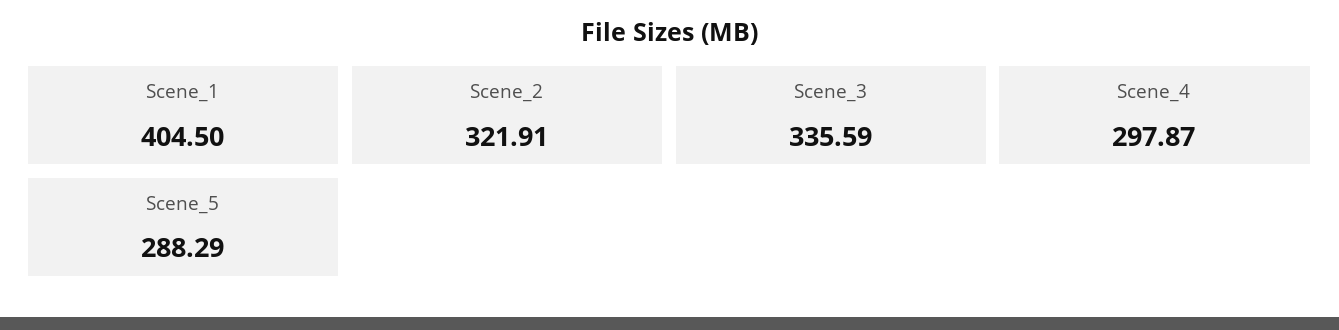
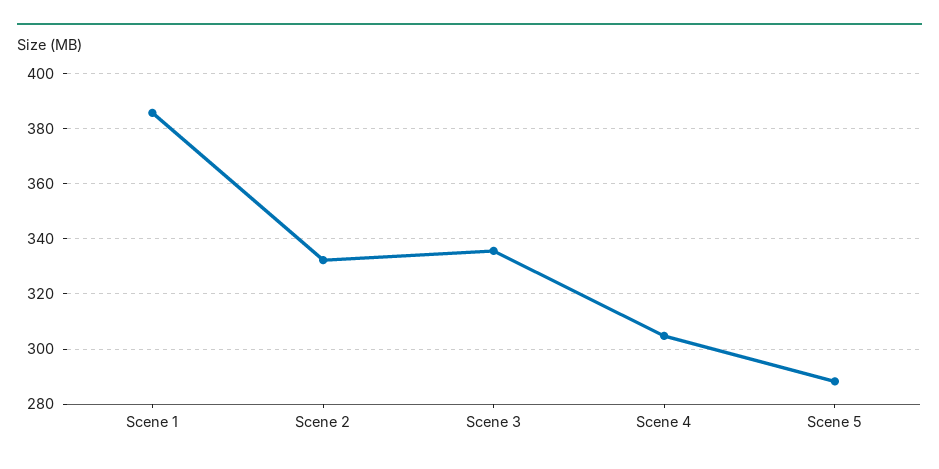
Scene_1: 404.5 -> 385
Scene_2: 321.91 -> 332.5
Scene_4: 297.87 -> 305

